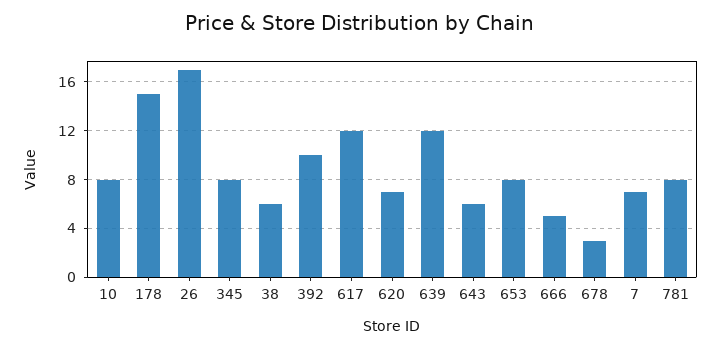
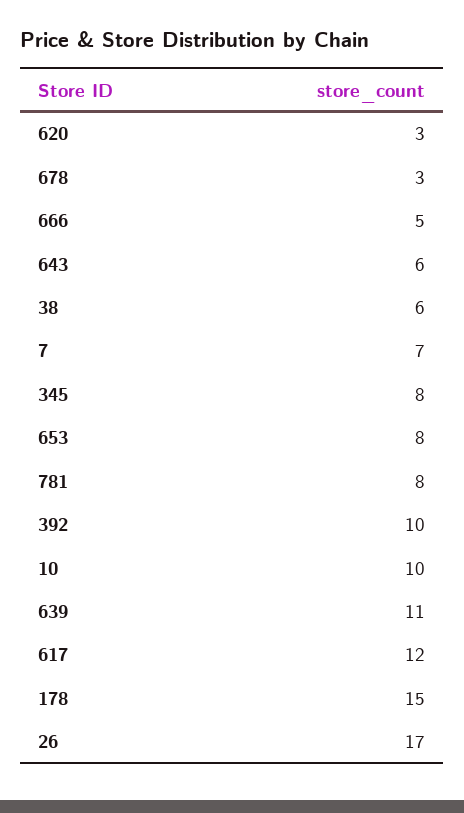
10: 8 -> 10
620: 7 -> 3
639: 12 -> 11

